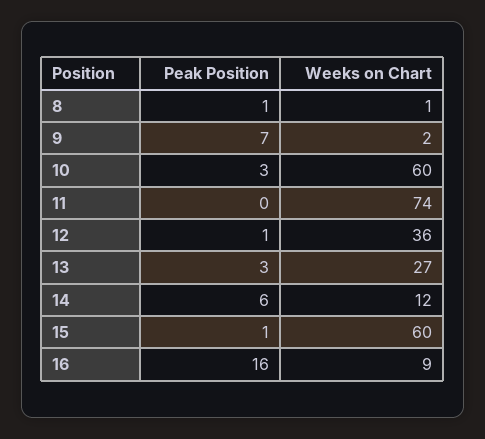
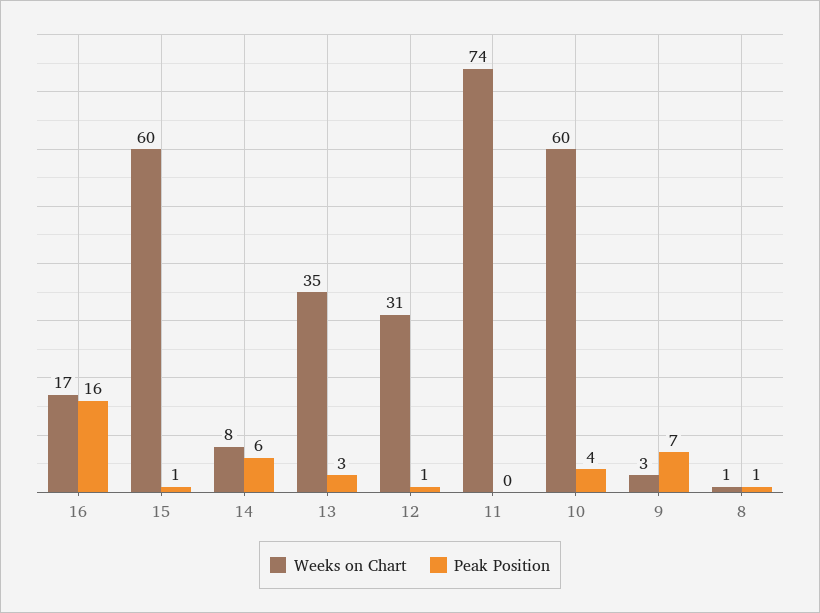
Weeks on Chart, 9: 2 -> 3
Peak Position, 10: 3 -> 4
Weeks on Chart, 12: 36 -> 31
Weeks on Chart, 13: 27 -> 35
Weeks on Chart, 14: 12 -> 8
Weeks on Chart, 16: 9 -> 17

